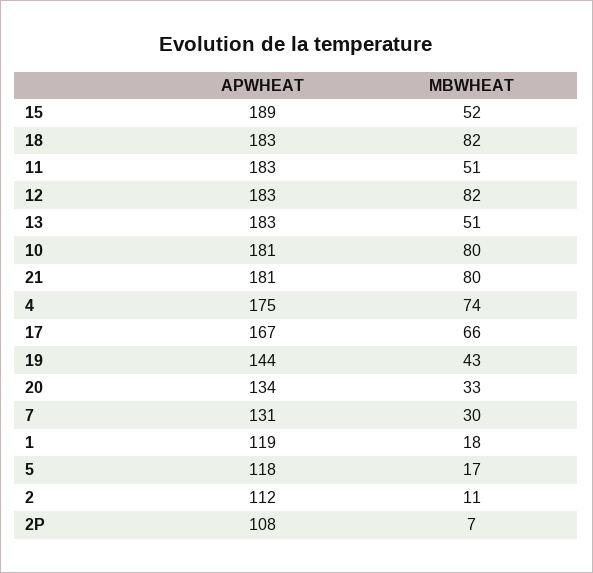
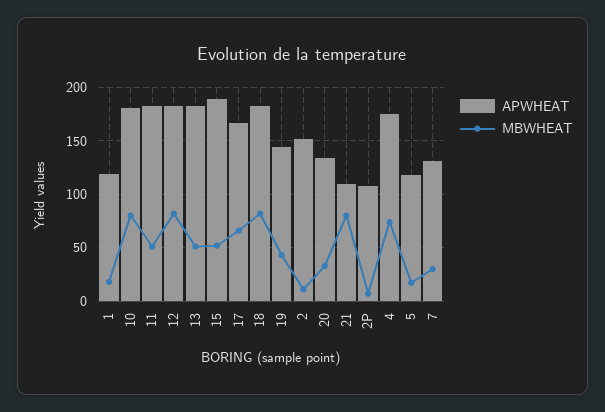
APWHEAT, 21: 181 -> 110
APWHEAT, 2: 112 -> 150

